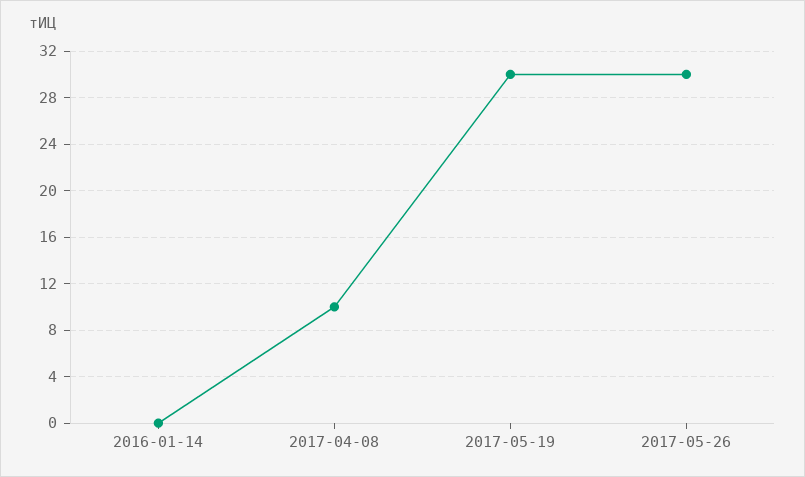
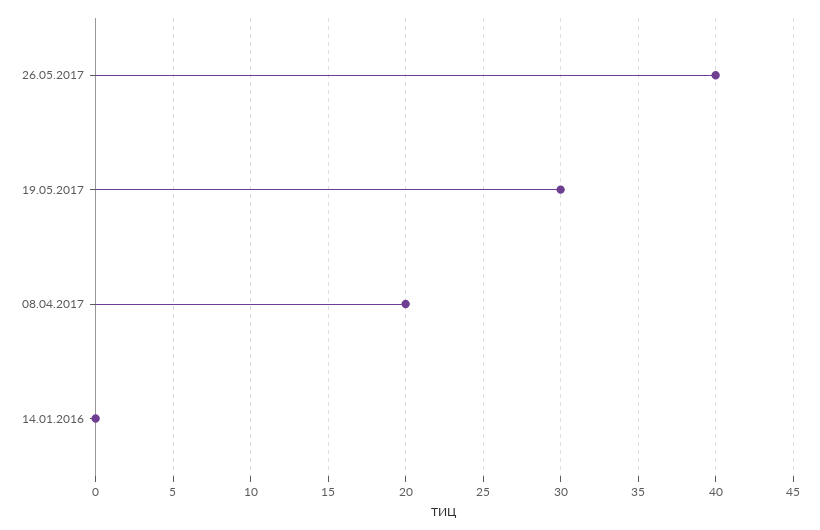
2017-04-08: 10 -> 20
2017-05-26: 30 -> 40

